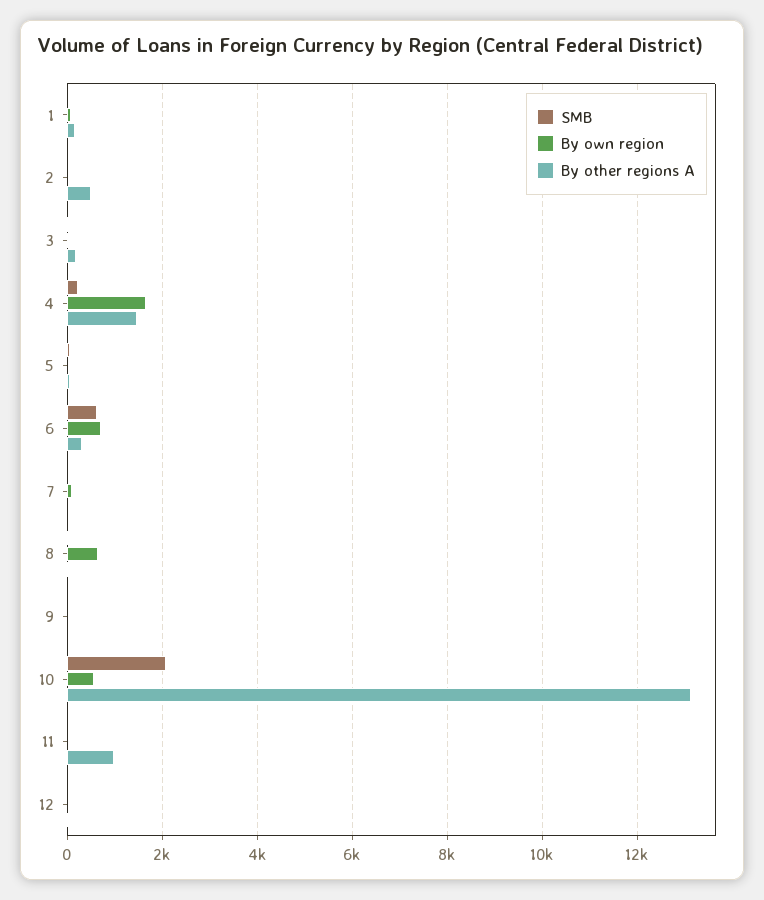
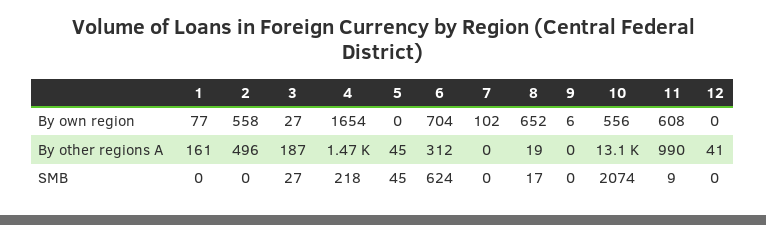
By own region, 2: 0 -> 558
By own region, 11: 0 -> 608

